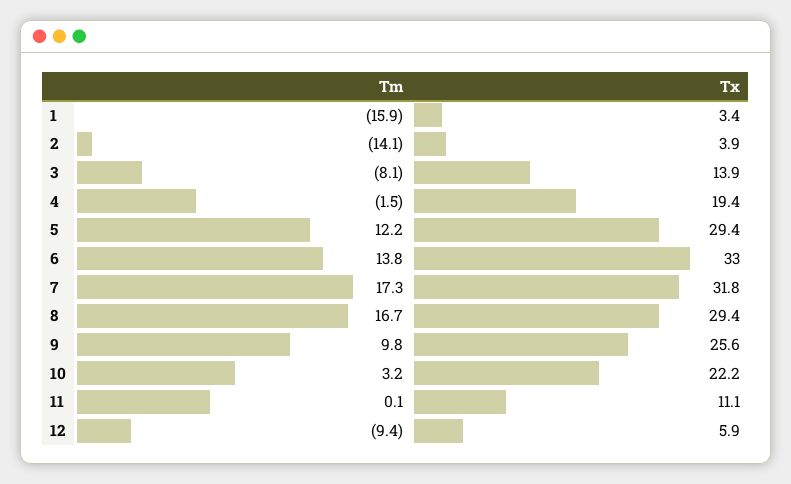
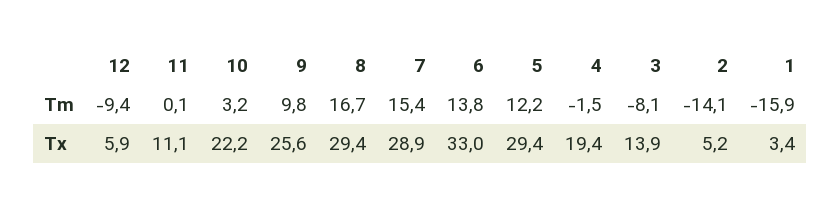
Tx, 2: 3.9 -> 5.2
Tm, 7: 17.3 -> 15.4
Tx, 7: 31.8 -> 28.9

